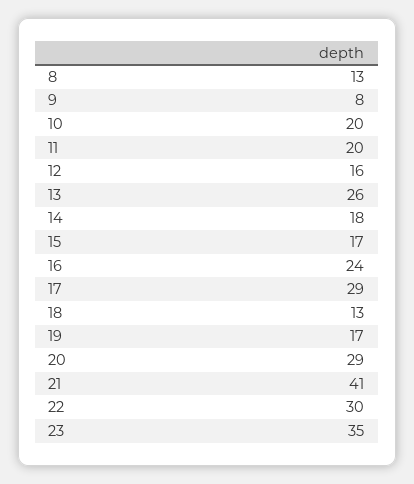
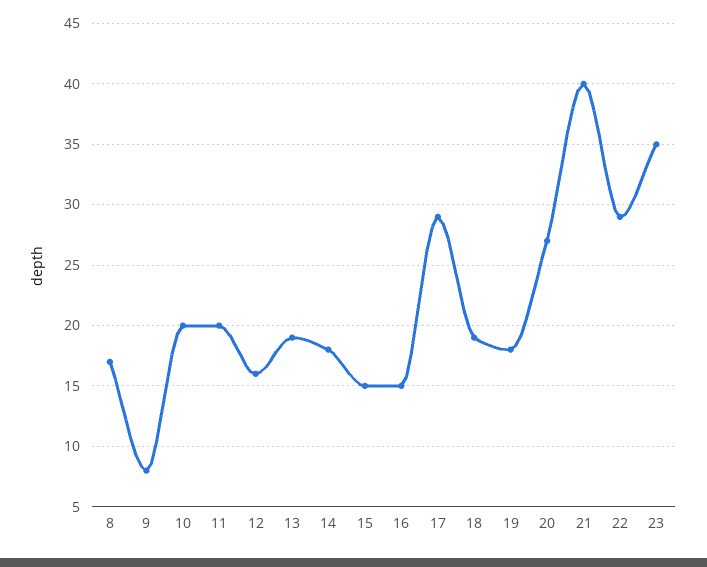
8: 13 -> 17
13: 26 -> 19
15: 17 -> 15
16: 24 -> 15
18: 13 -> 19
19: 17 -> 18
20: 29 -> 27
21: 41 -> 40
22: 30 -> 29

